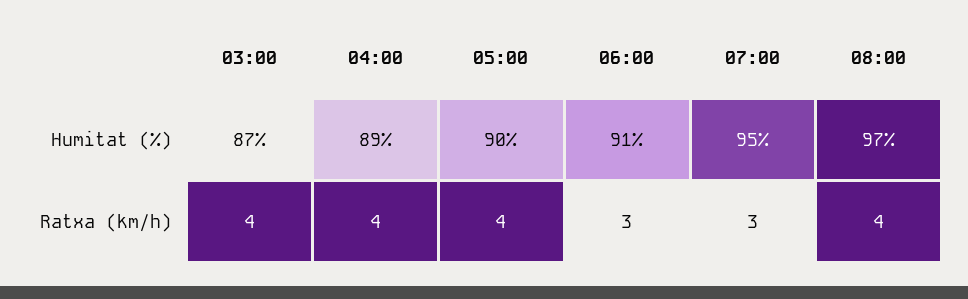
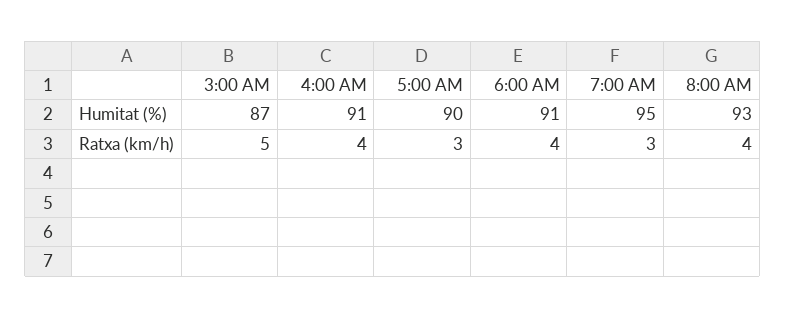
04:00, Humitat (%): 89 -> 91
08:00, Humitat (%): 97 -> 93
03:00, Ratxa (km/h): 4 -> 5
05:00, Ratxa (km/h): 4 -> 3
06:00, Ratxa (km/h): 3 -> 4

